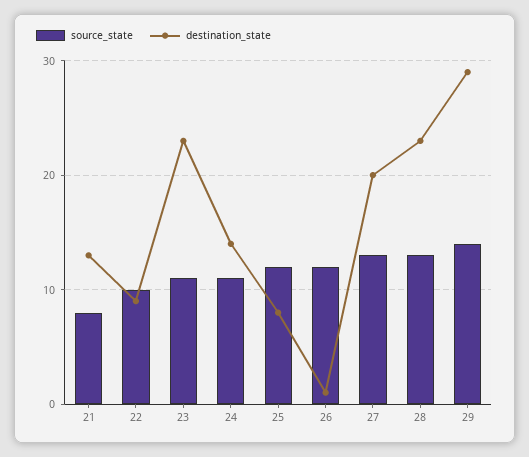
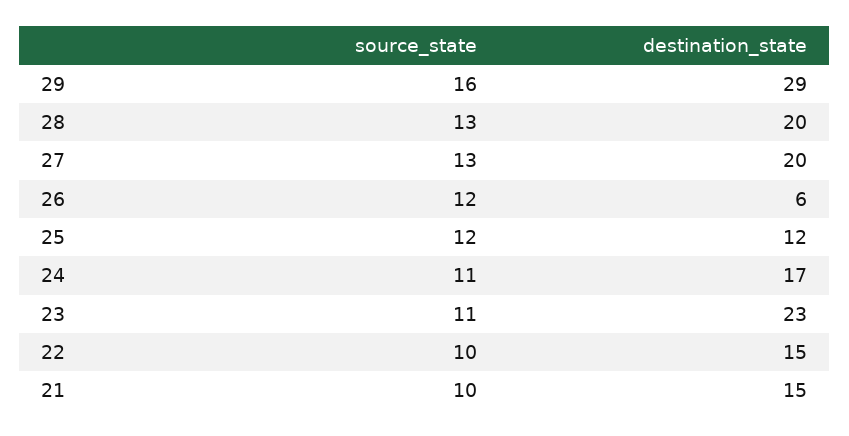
source_state, 21: 8 -> 10
destination_state, 21: 13 -> 15
destination_state, 22: 9 -> 15
destination_state, 24: 14 -> 17
destination_state, 25: 8 -> 12
destination_state, 26: 1 -> 6
destination_state, 28: 23 -> 20
source_state, 29: 14 -> 16

